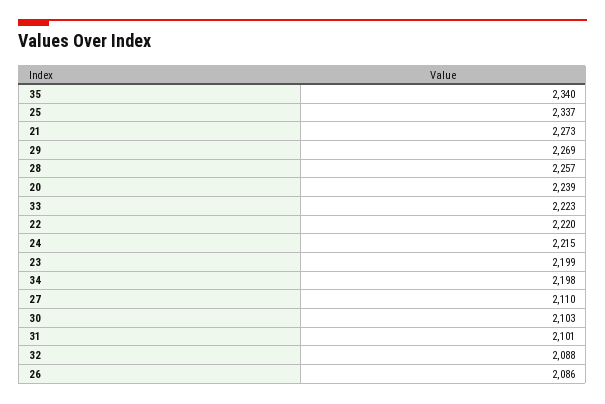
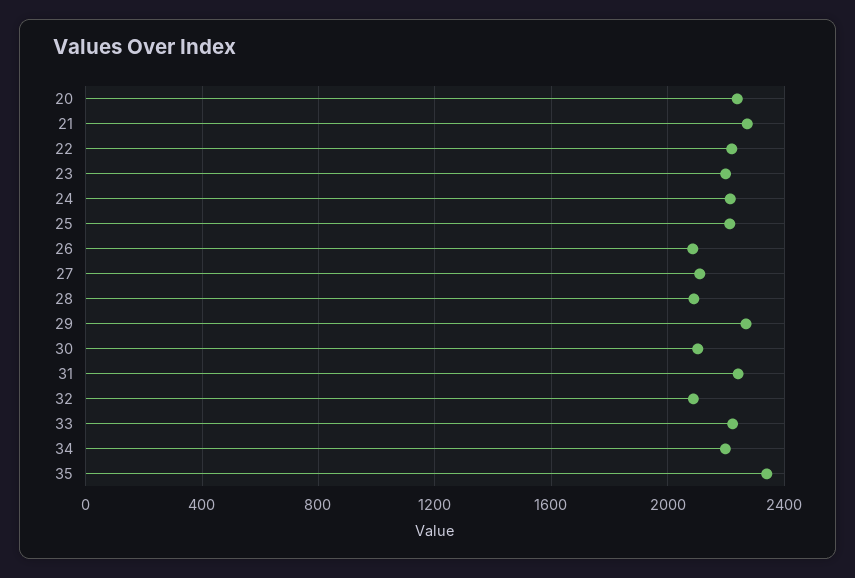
25: 2337 -> 2200
28: 2257 -> 2100
31: 2101 -> 2250

